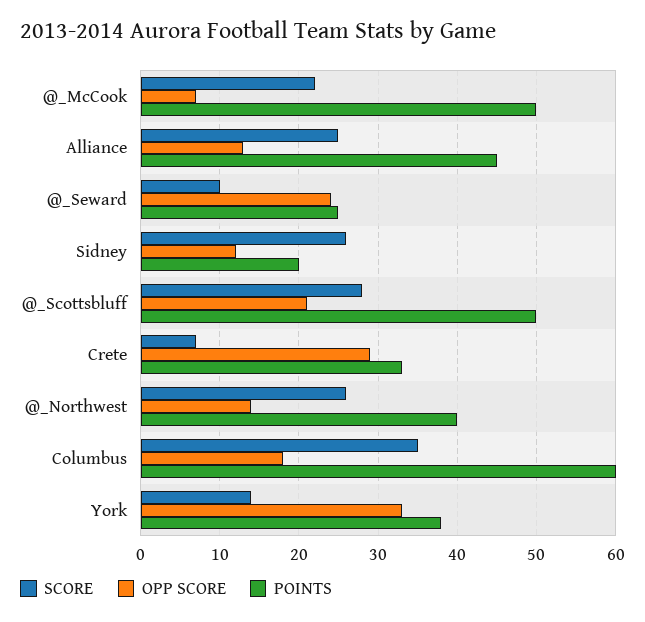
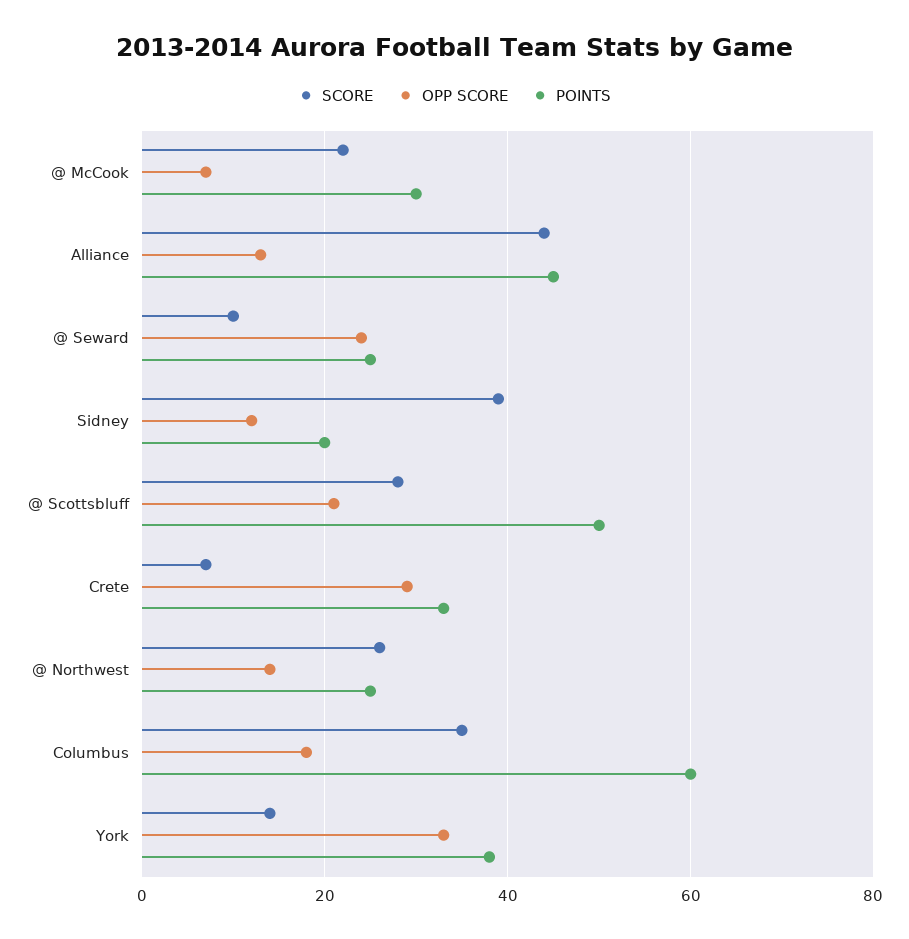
POINTS, @_McCook: 50 -> 30
SCORE, Alliance: 25 -> 45
SCORE, Sidney: 26 -> 40
POINTS, @_Northwest: 40 -> 25

